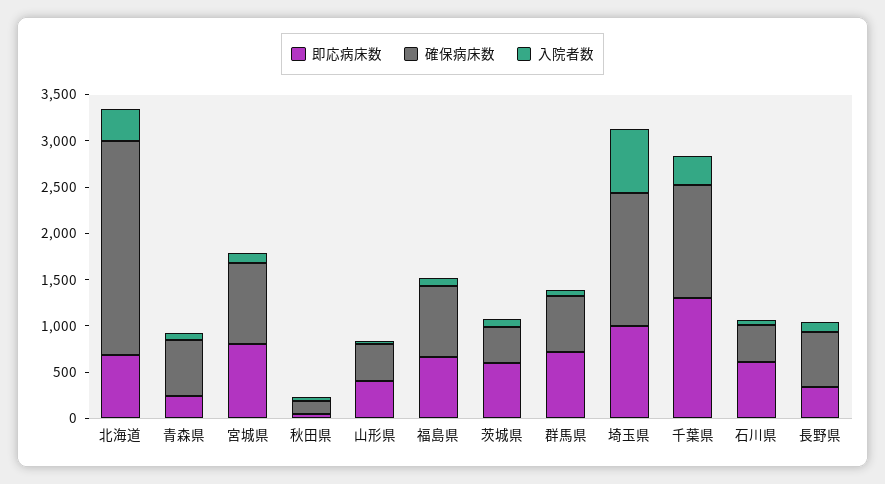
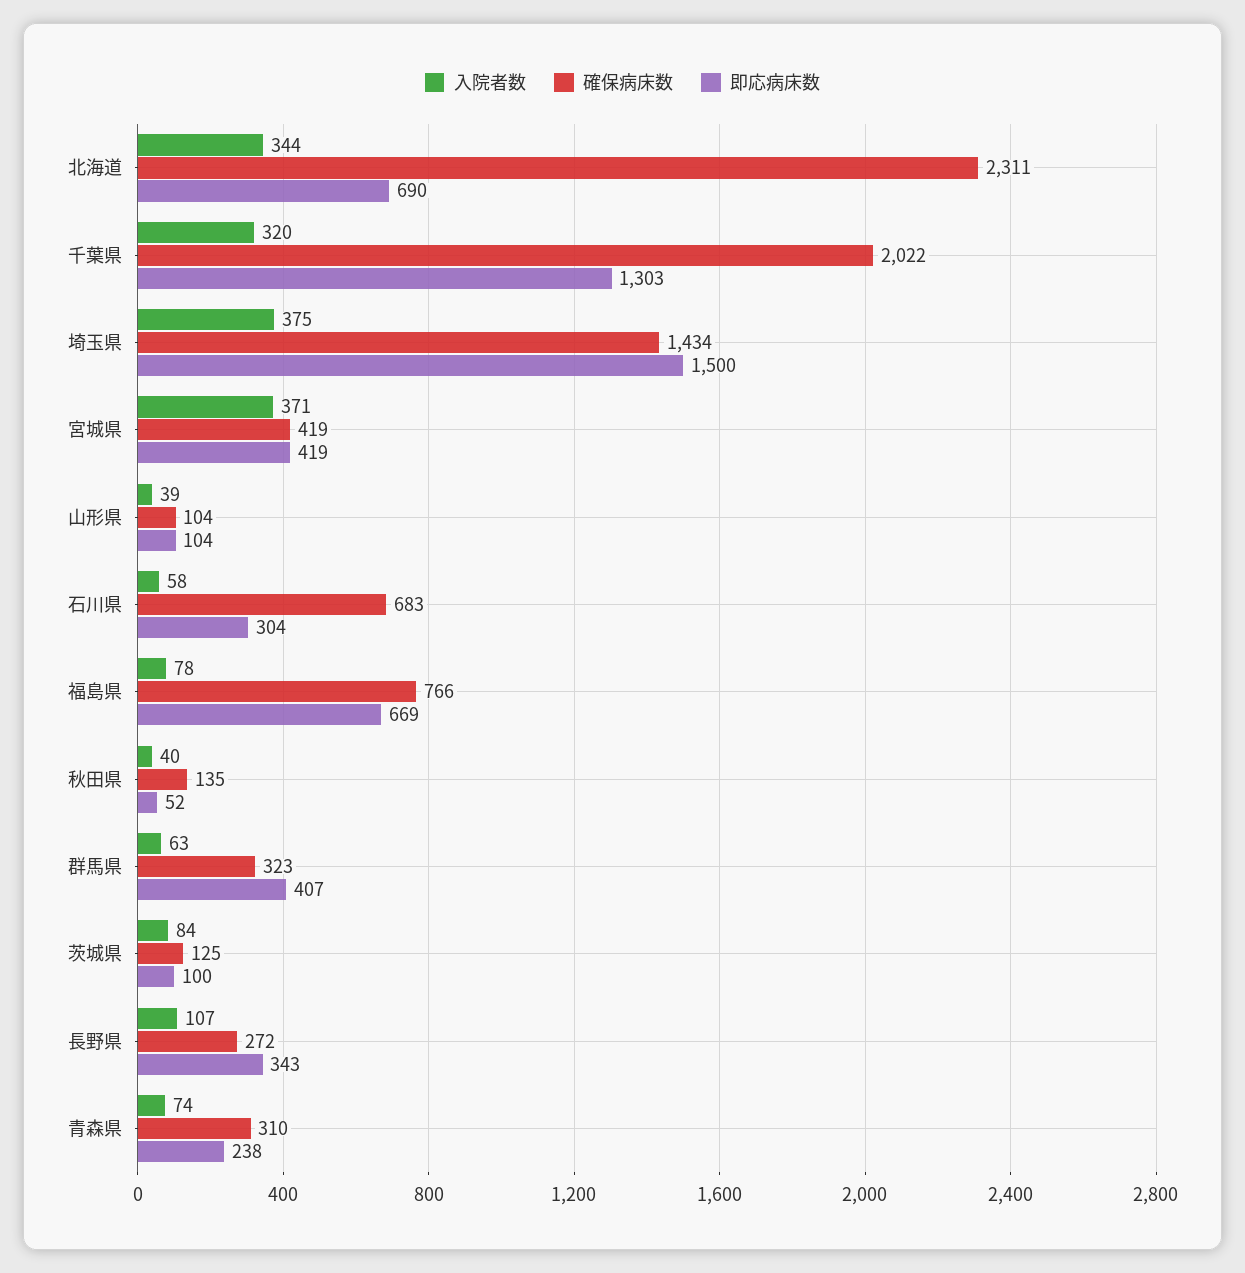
確保病床数, 青森県: 600 -> 310
即応病床数, 宮城県: 800 -> 419
確保病床数, 宮城県: 900 -> 419
入院者数, 宮城県: 100 -> 371
即応病床数, 山形県: 400 -> 104
確保病床数, 山形県: 400 -> 104
即応病床数, 茨城県: 600 -> 100
確保病床数, 茨城県: 400 -> 125
即応病床数, 群馬県: 700 -> 407
確保病床数, 群馬県: 600 -> 323
即応病床数, 埼玉県: 1000 -> 1500
入院者数, 埼玉県: 700 -> 375
確保病床数, 千葉県: 1200 -> 2022
即応病床数, 石川県: 600 -> 304
確保病床数, 石川県: 400 -> 683
確保病床数, 長野県: 600 -> 272

